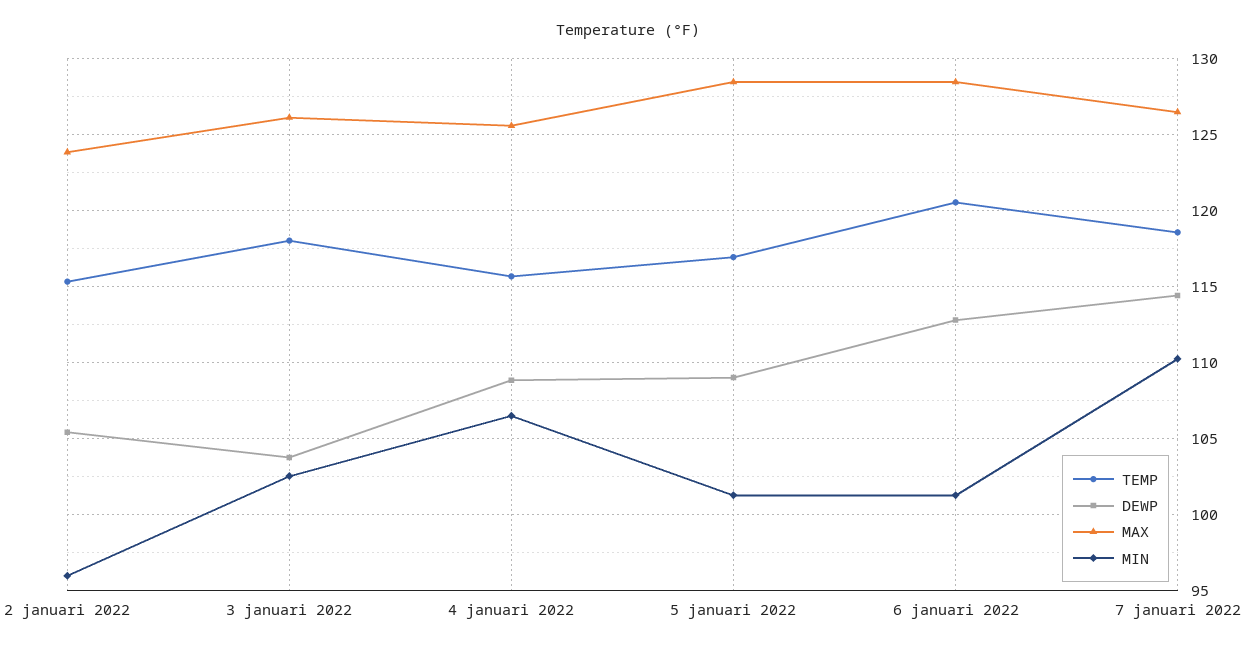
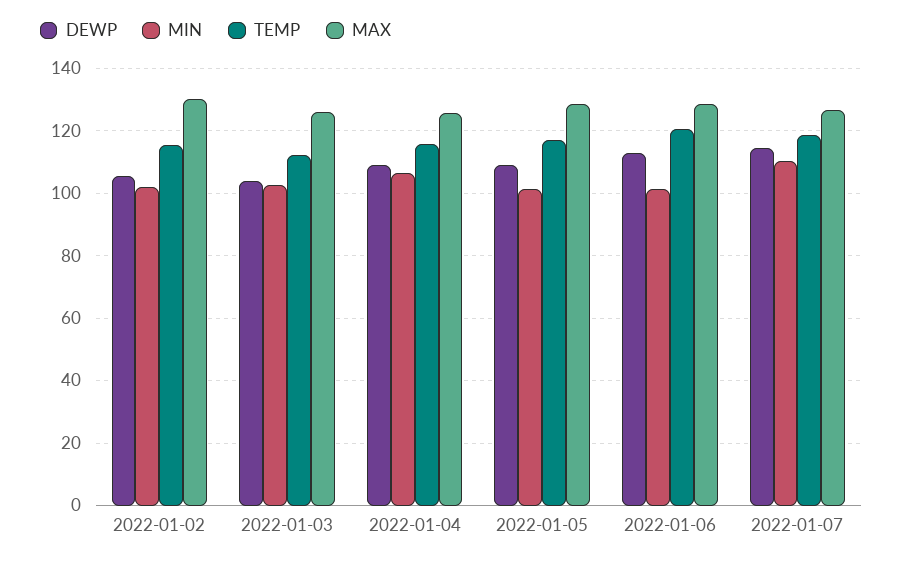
MAX, 2 januari 2022: 124 -> 130
MIN, 2 januari 2022: 96 -> 102
TEMP, 3 januari 2022: 118 -> 112

